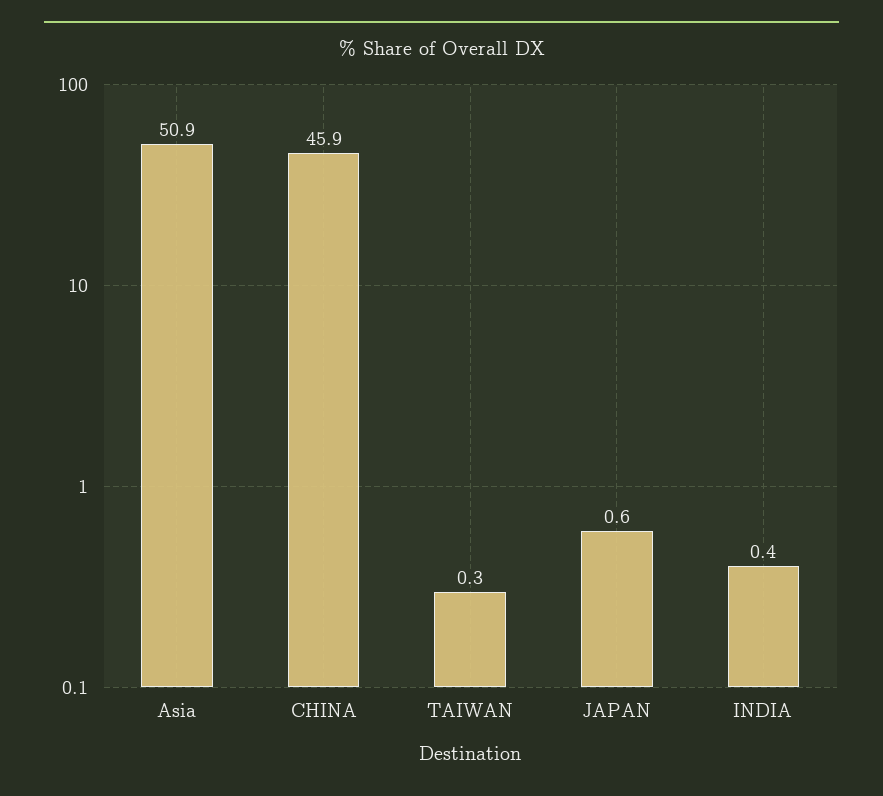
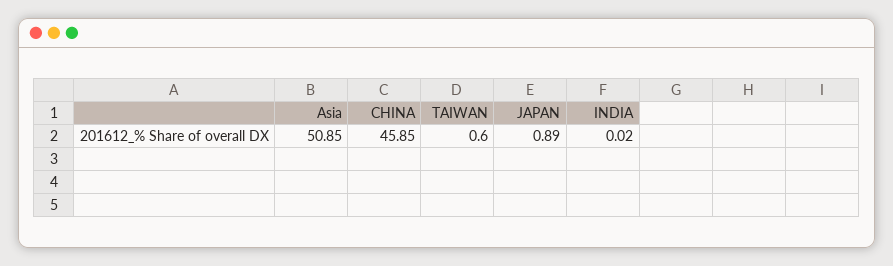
TAIWAN: 0.3 -> 0.6
JAPAN: 0.6 -> 0.89
INDIA: 0.4 -> 0.02

